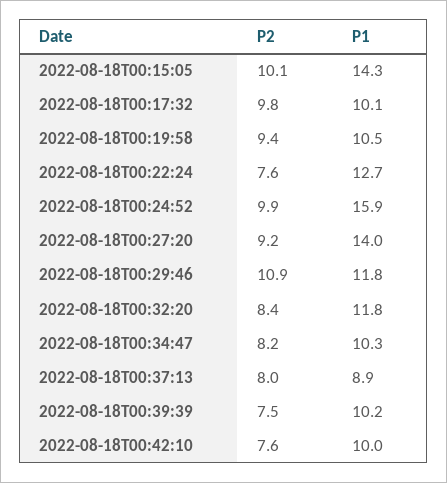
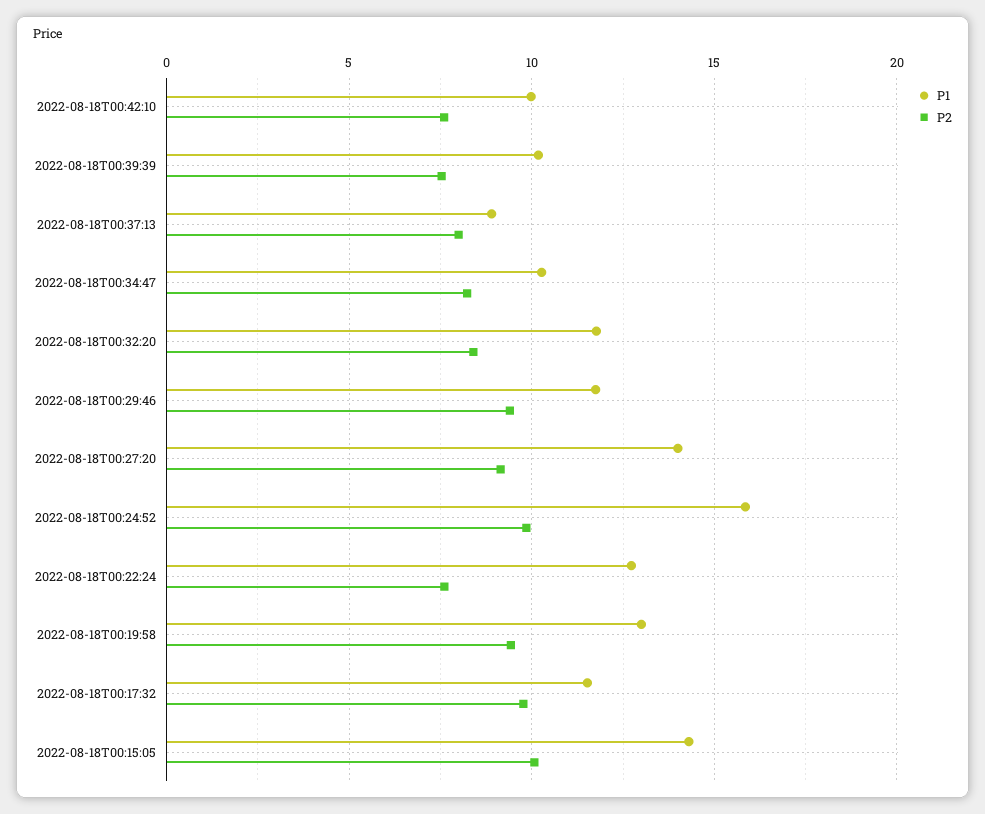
P1, 2022-08-18T00:17:32: 10.1 -> 11.5
P1, 2022-08-18T00:19:58: 10.5 -> 13
P2, 2022-08-18T00:29:46: 10.9 -> 9.5

